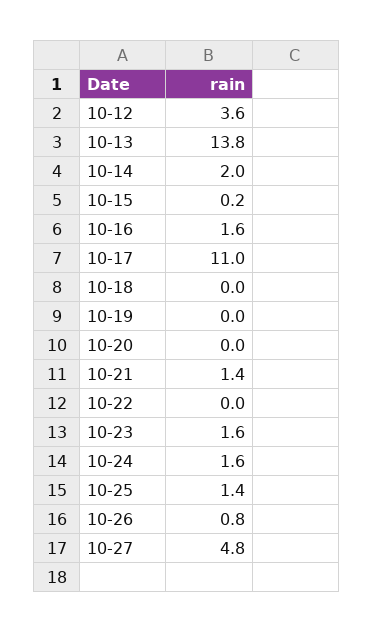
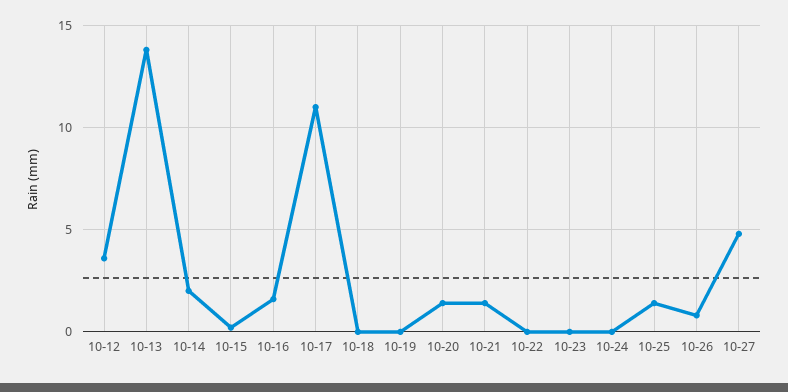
10-20: 0 -> 1.5
10-23: 1.6 -> 0
10-24: 1.6 -> 0

